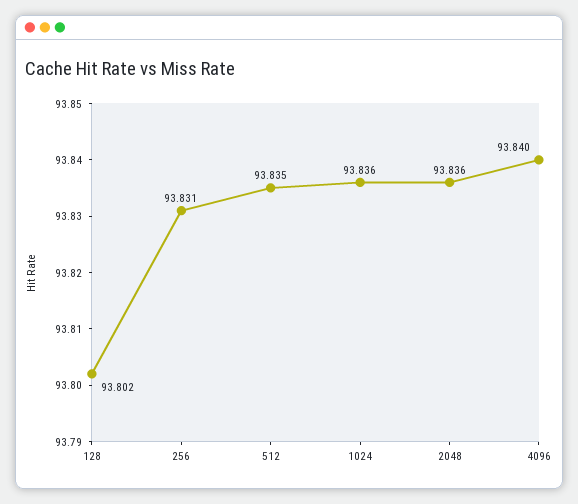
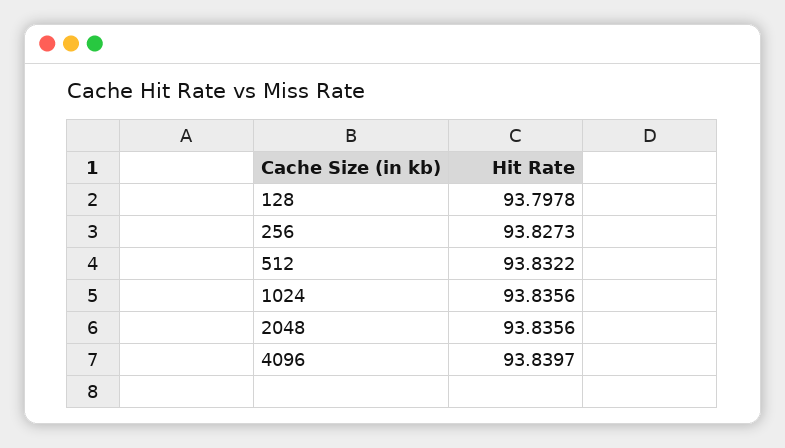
128: 93.802 -> 93.7978
256: 93.831 -> 93.8273
512: 93.835 -> 93.8322

